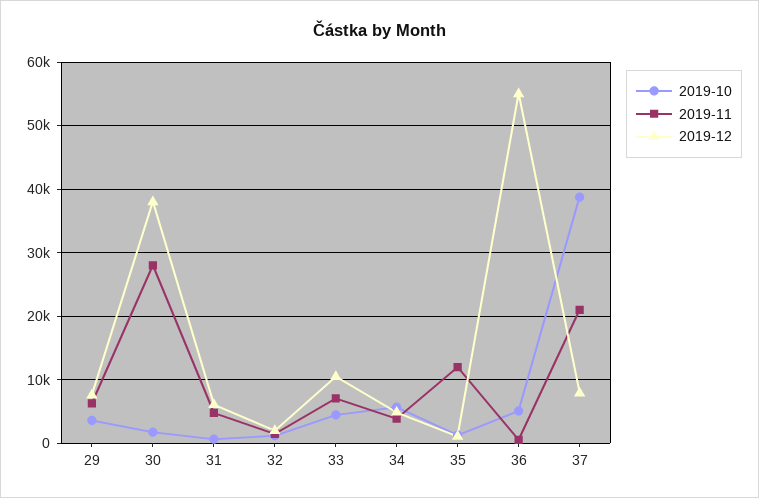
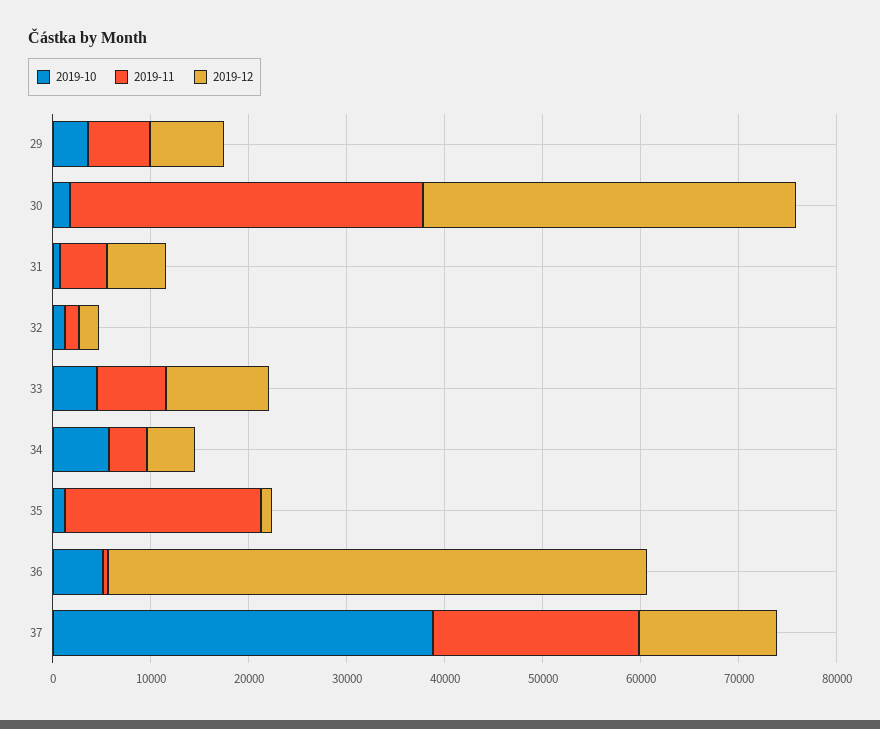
2019-11, 30: 28000 -> 36000
2019-11, 35: 12000 -> 20000
2019-12, 37: 8000 -> 14000

